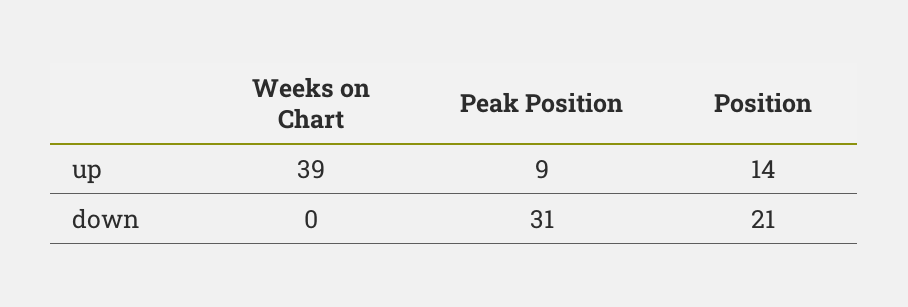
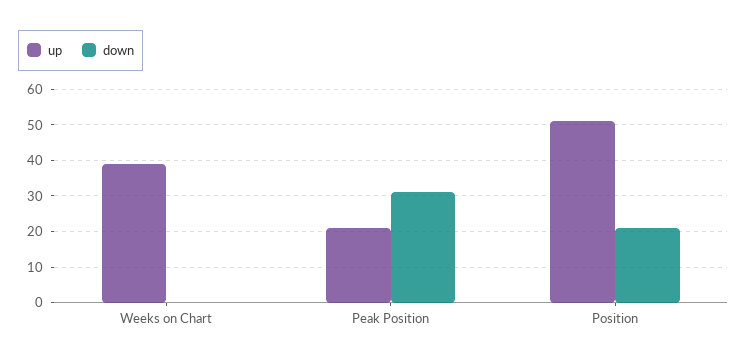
up, Peak Position: 9 -> 20
up, Position: 14 -> 50

